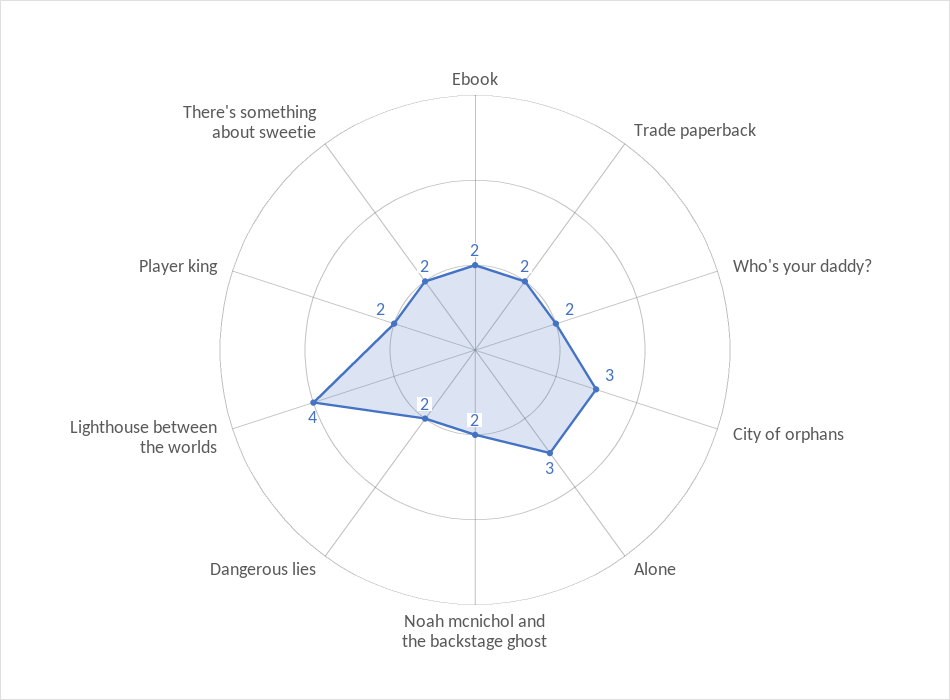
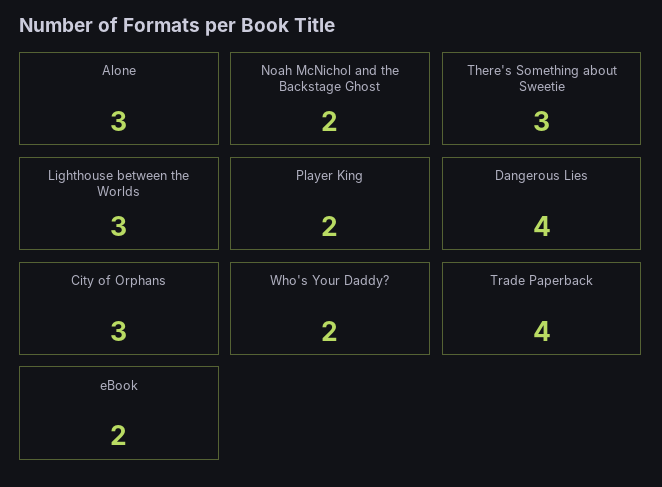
Trade paperback: 2 -> 4
Dangerous lies: 2 -> 4
Lighthouse between the worlds: 4 -> 3
There's something about sweetie: 2 -> 3

